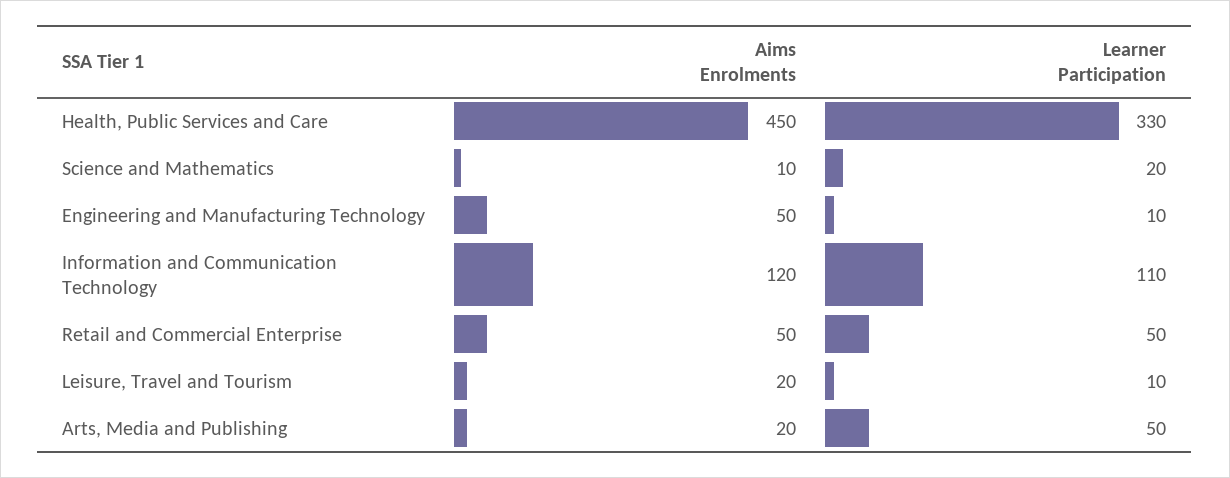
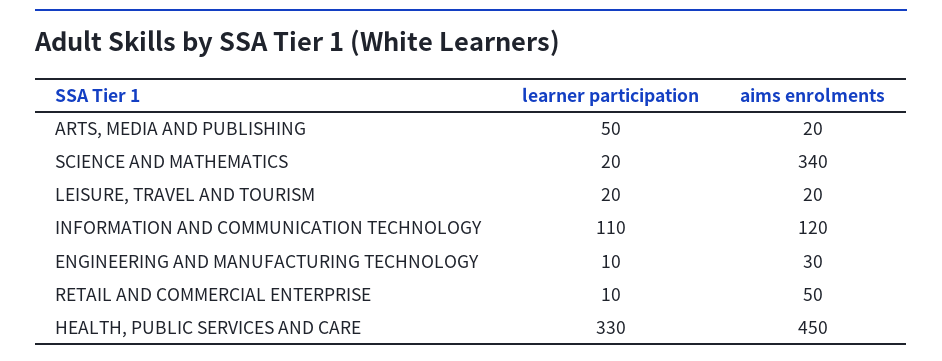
Aims Enrolments, Science and Mathematics: 10 -> 340
Aims Enrolments, Engineering and Manufacturing Technology: 50 -> 30
Learner Participation, Retail and Commercial Enterprise: 50 -> 10
Learner Participation, Leisure, Travel and Tourism: 10 -> 20

